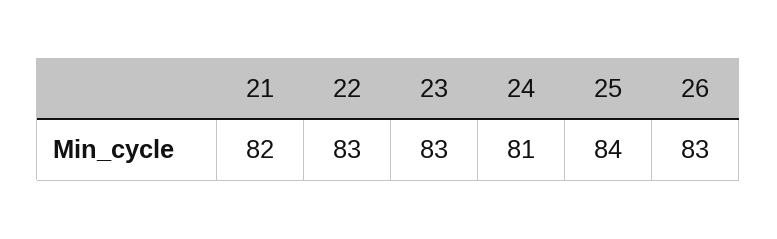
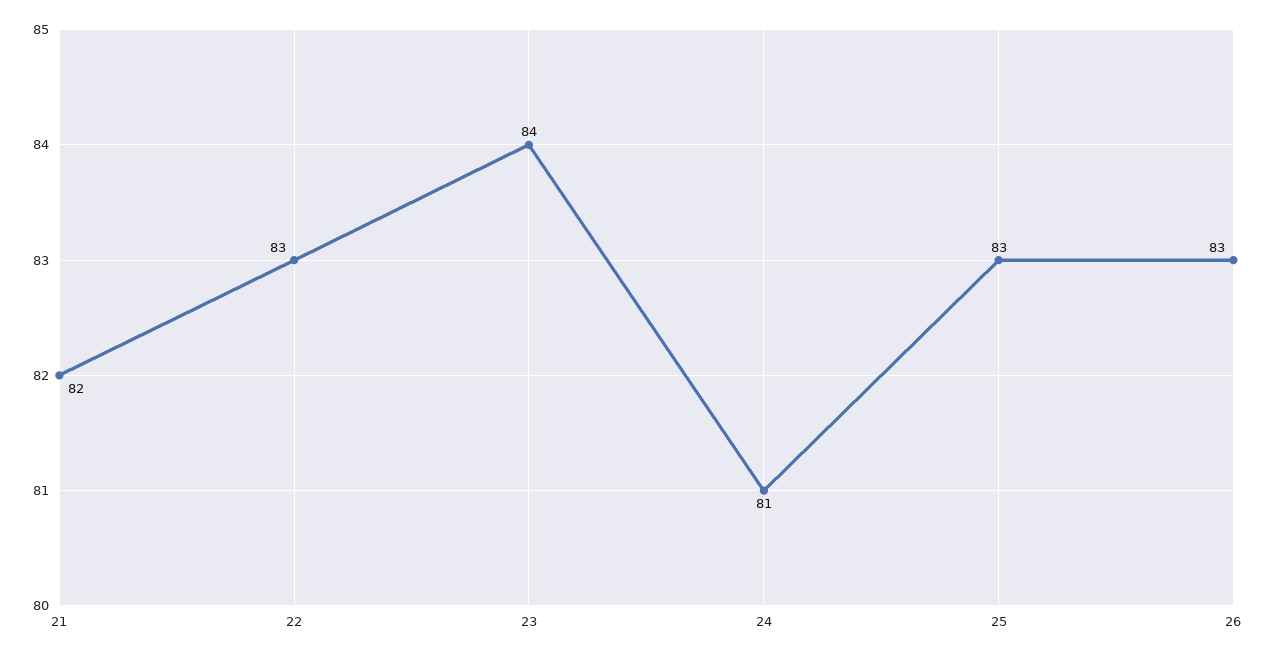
23: 83 -> 84
25: 84 -> 83

